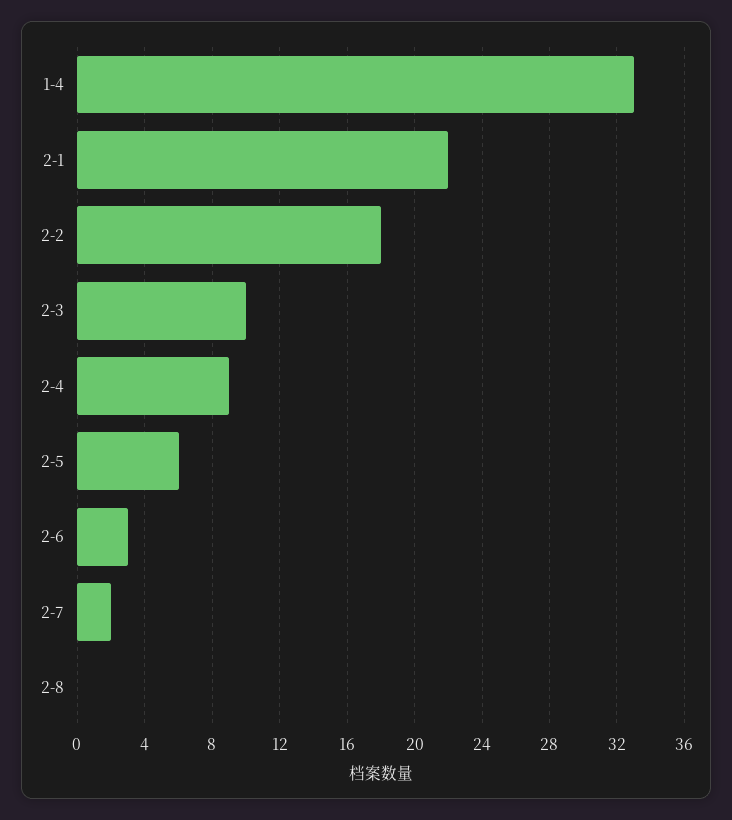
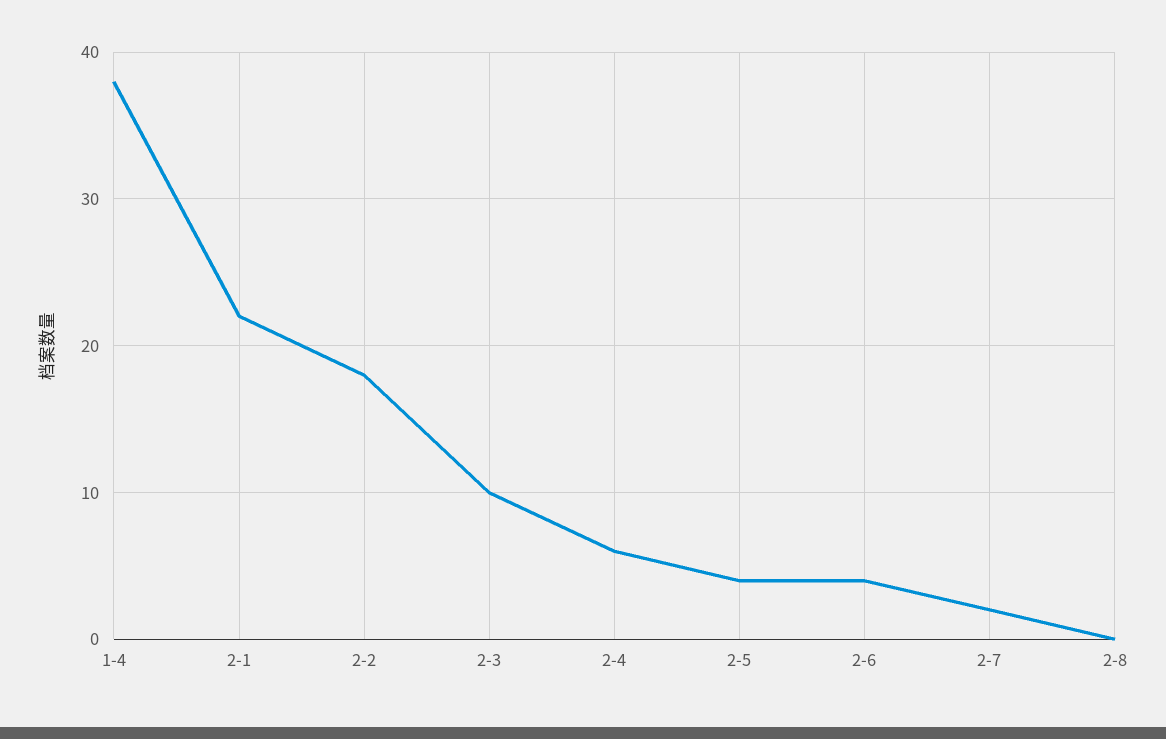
1-4: 33 -> 38
2-4: 9 -> 6
2-5: 6 -> 4
2-6: 3 -> 4

